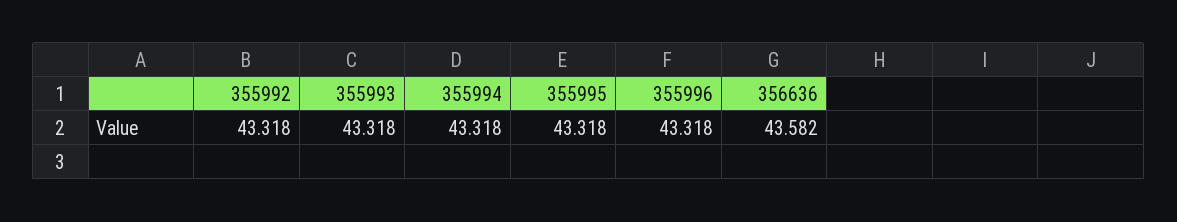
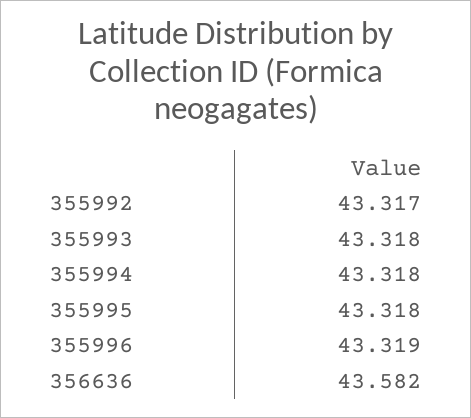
355992: 43.318 -> 43.317
355996: 43.318 -> 43.319

